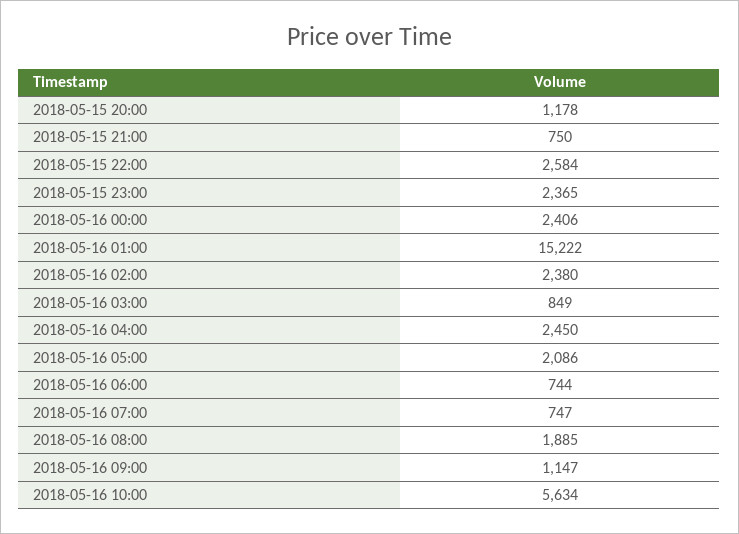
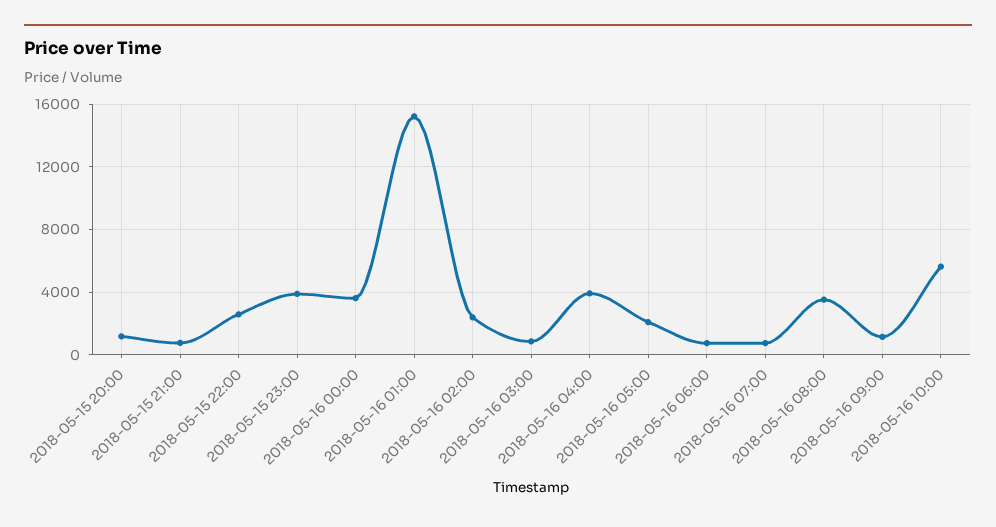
2018-05-15 23:00: 2365 -> 4000
2018-05-16 00:00: 2406 -> 3500
2018-05-16 04:00: 2450 -> 4000
2018-05-16 08:00: 1885 -> 3500

